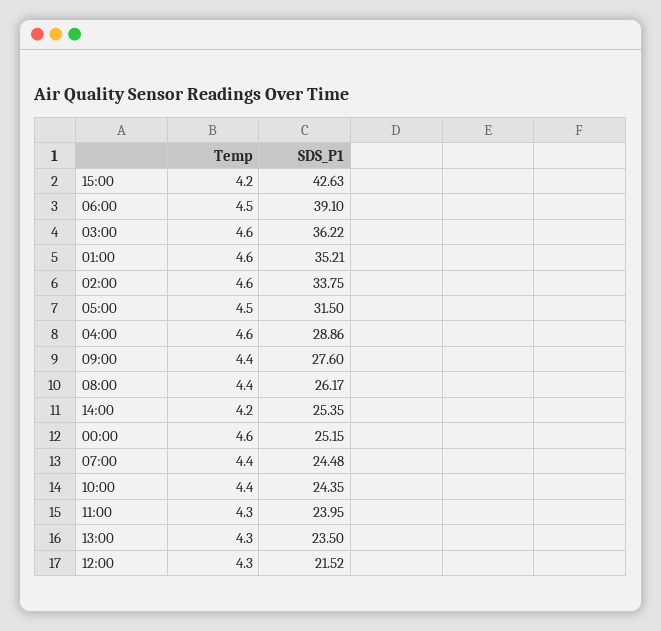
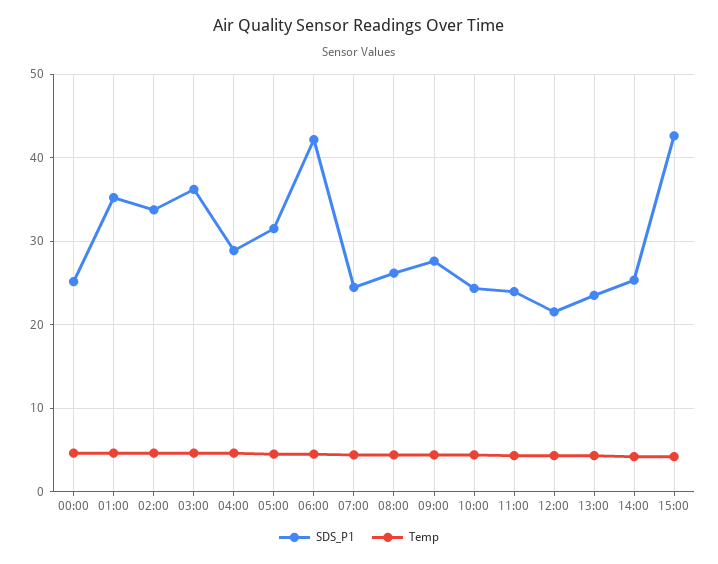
SDS_P1, 06:00: 39.1 -> 42

